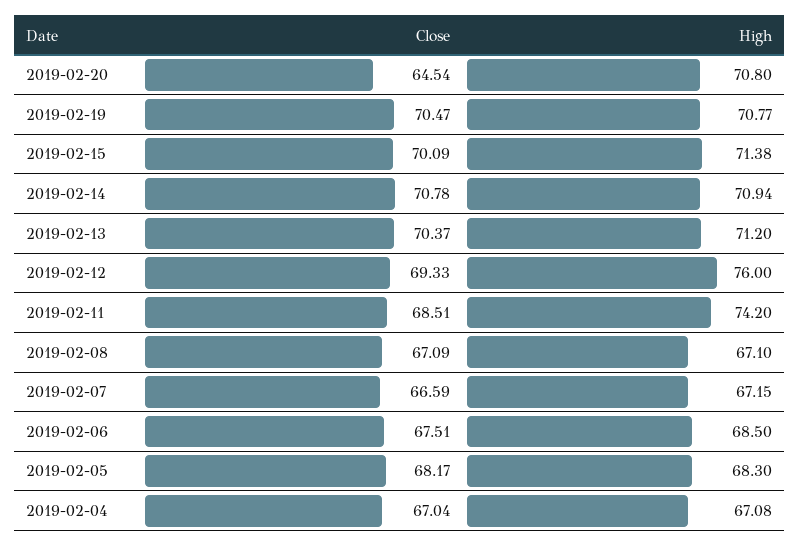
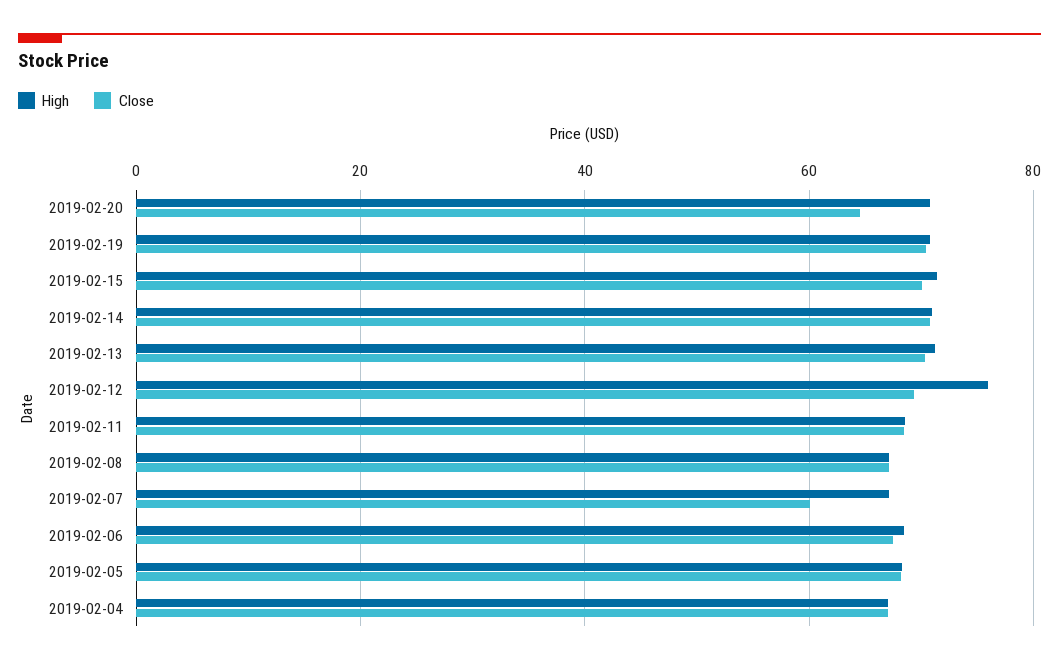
High, 2019-02-11: 74.2 -> 68
Close, 2019-02-07: 66.59 -> 60

